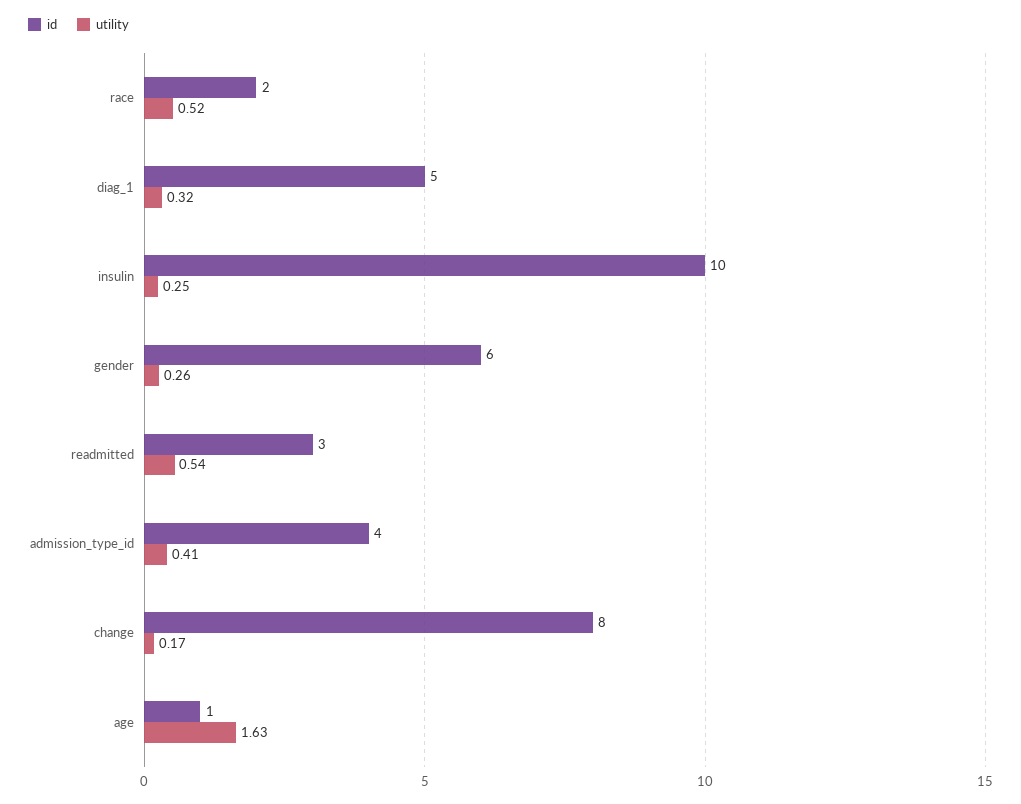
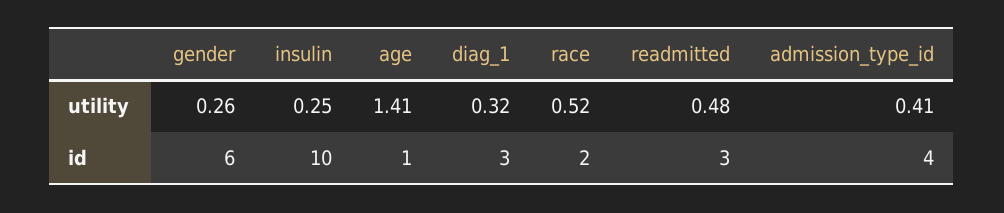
id, diag_1: 5 -> 3
utility, readmitted: 0.54 -> 0.48
id, change: 8 -> none
utility, change: 0.17 -> none
utility, age: 1.63 -> 1.41

